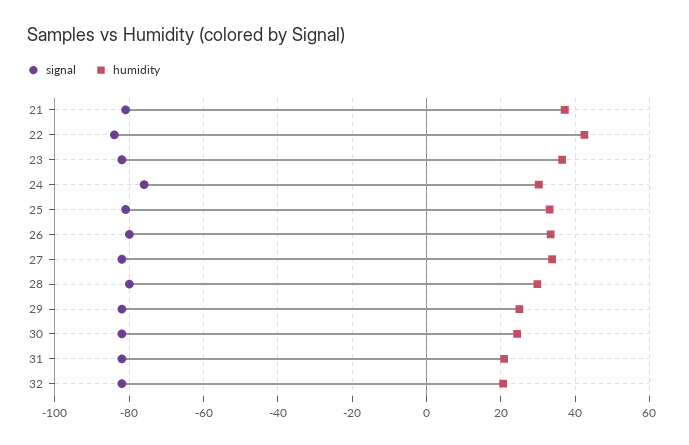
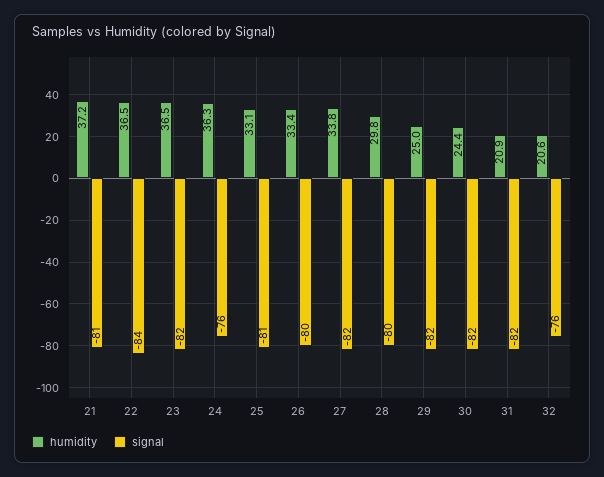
humidity, 22: 42 -> 36.5
humidity, 24: 30 -> 36.3
signal, 32: -82 -> -76

